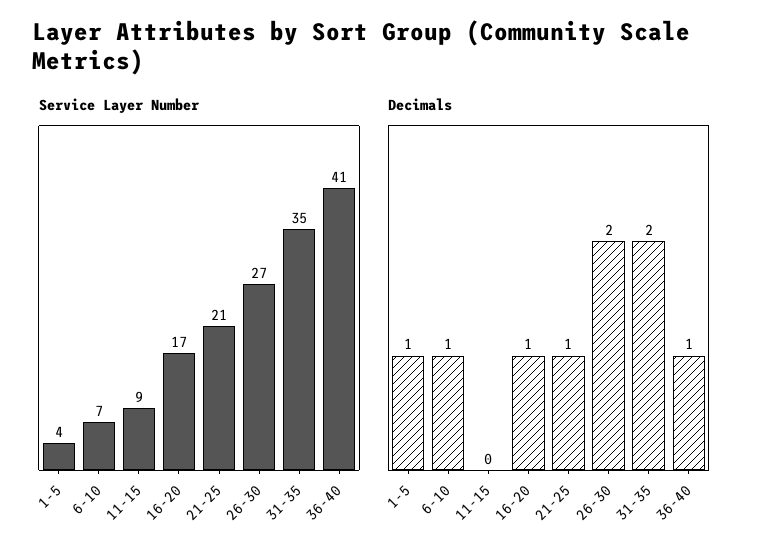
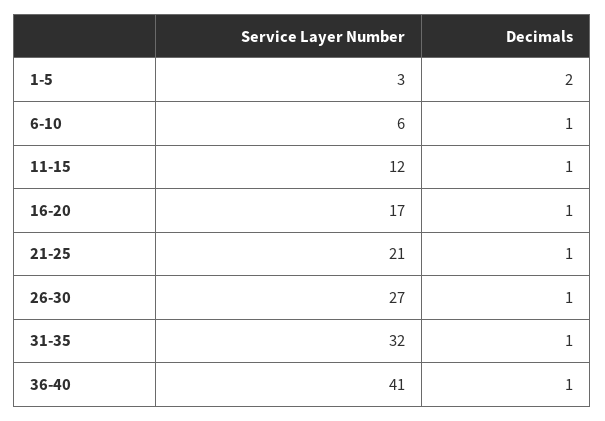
Service Layer Number, 1-5: 4 -> 3
Service Layer Number, 6-10: 7 -> 6
Service Layer Number, 11-15: 9 -> 12
Service Layer Number, 31-35: 35 -> 32
Decimals, 1-5: 1 -> 2
Decimals, 11-15: 0 -> 1
Decimals, 26-30: 2 -> 1
Decimals, 31-35: 2 -> 1

